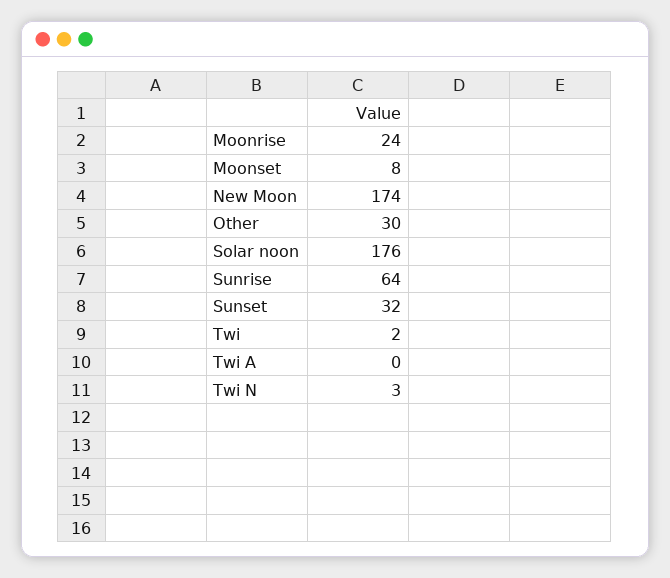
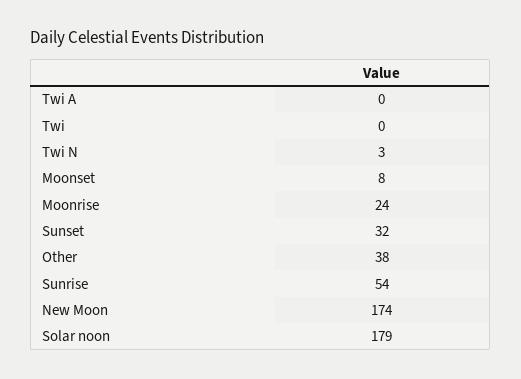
Other: 30 -> 38
Solar noon: 176 -> 179
Sunrise: 64 -> 54
Twi: 2 -> 0

